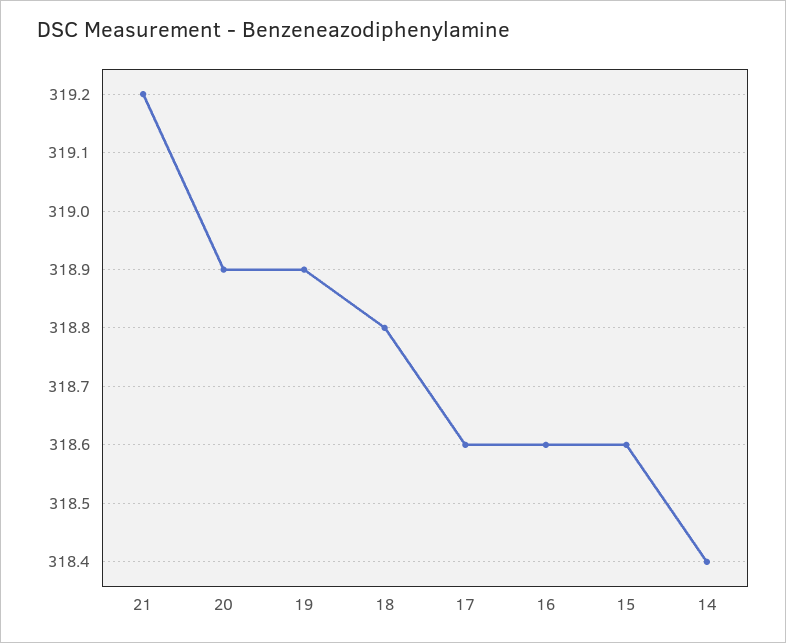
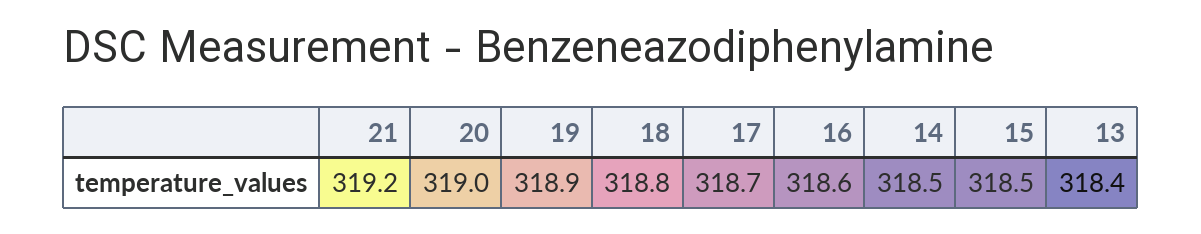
20: 318.9 -> 319
17: 318.6 -> 318.7
15: 318.6 -> 318.5
14: 318.4 -> 318.5
13: none -> 318.4

